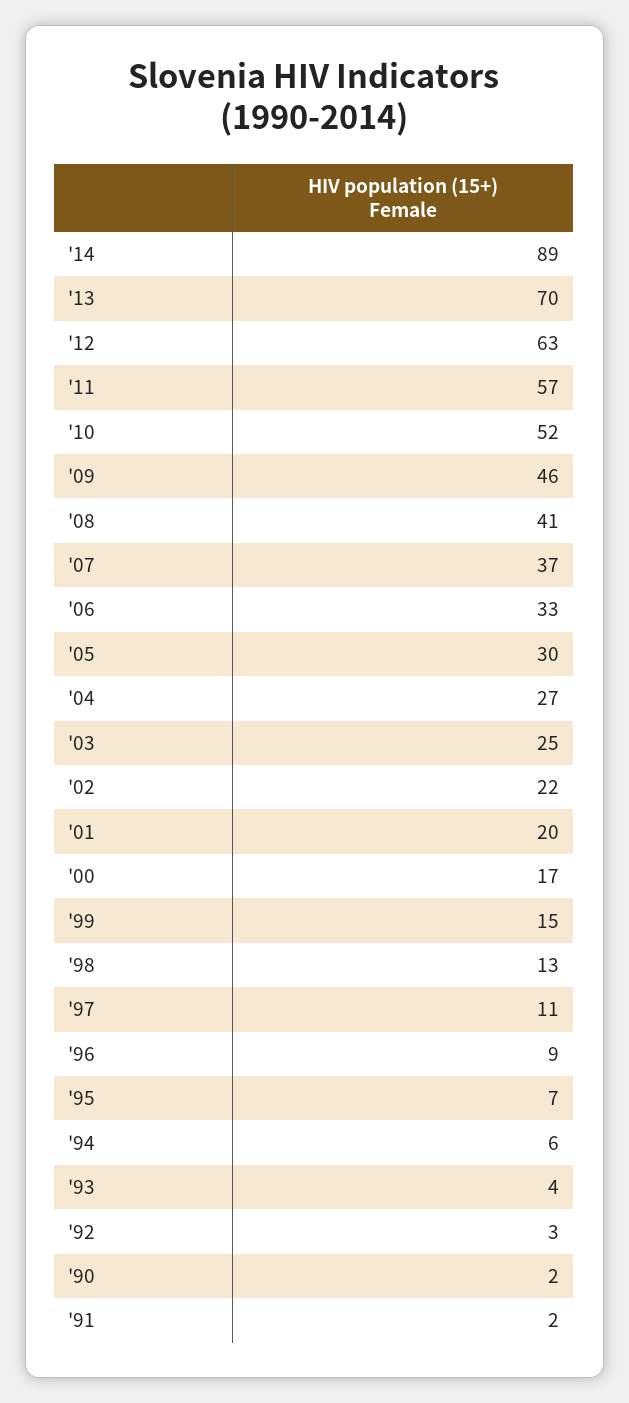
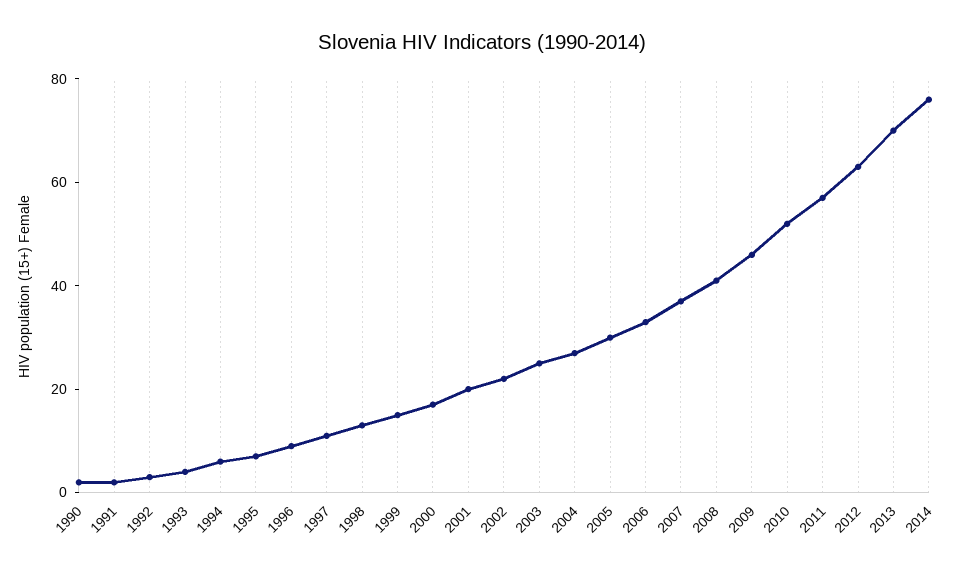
'14: 89 -> 75

